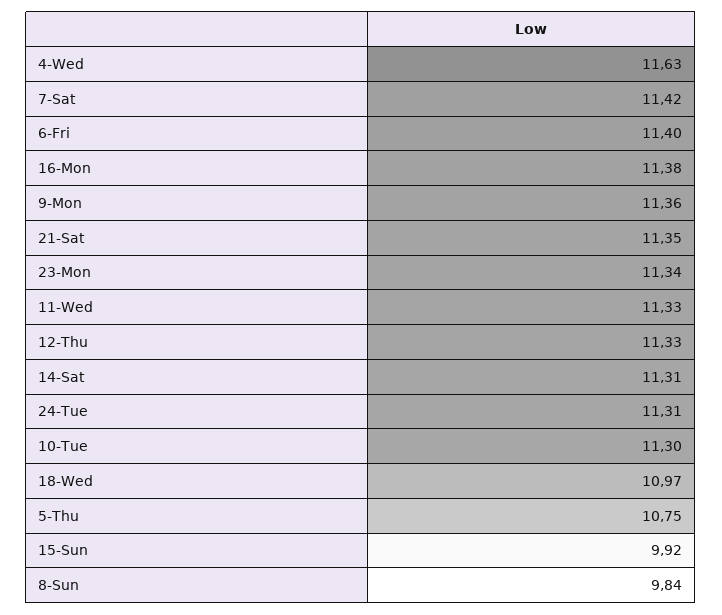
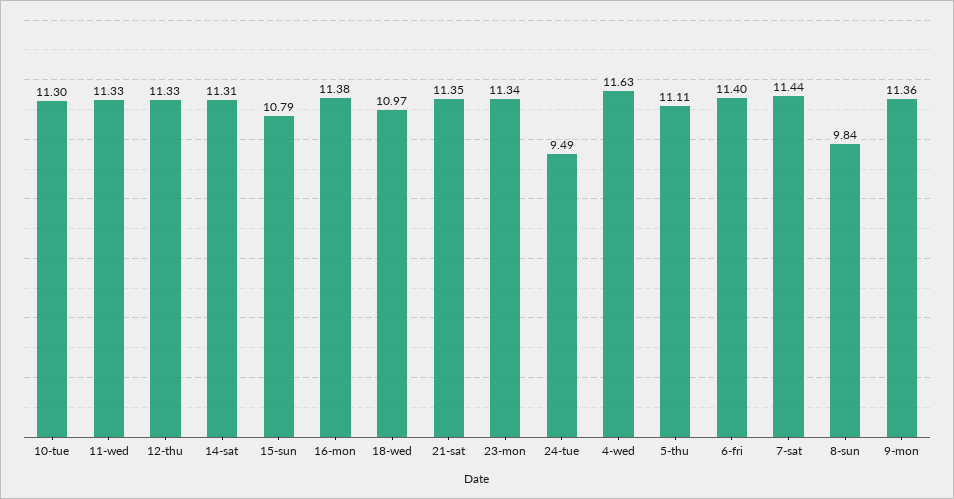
7-Sat: 11.42 -> 11.44
24-Tue: 11.31 -> 9.49
5-Thu: 10.75 -> 11.11
15-Sun: 9.92 -> 10.79

